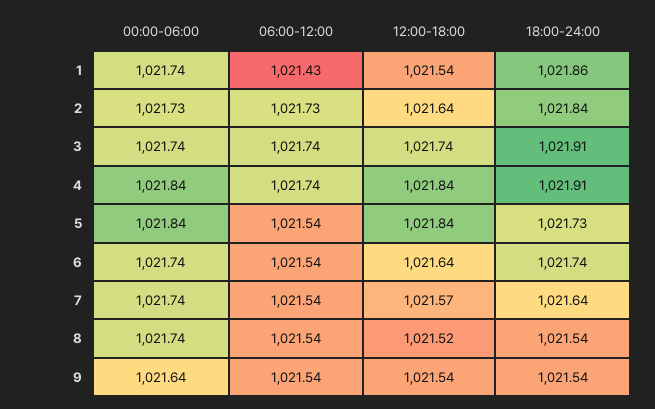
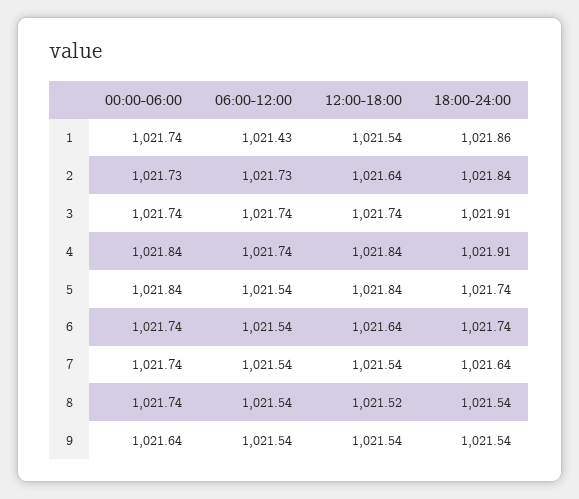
18:00-24:00, 5: 1021.73 -> 1021.74
12:00-18:00, 7: 1021.57 -> 1021.54

